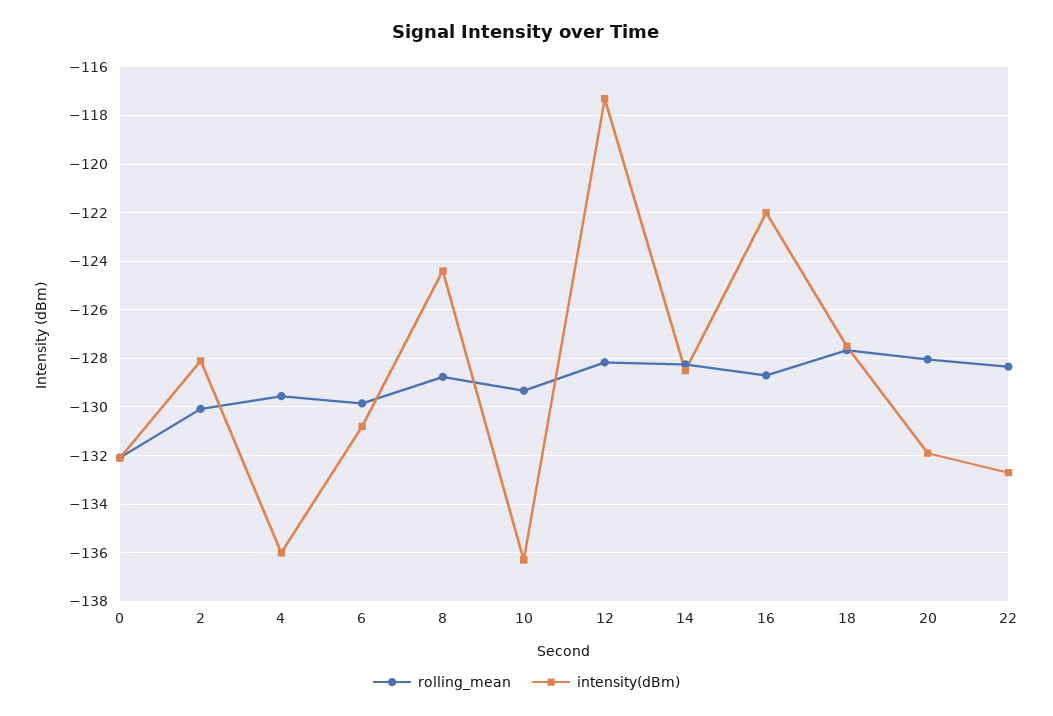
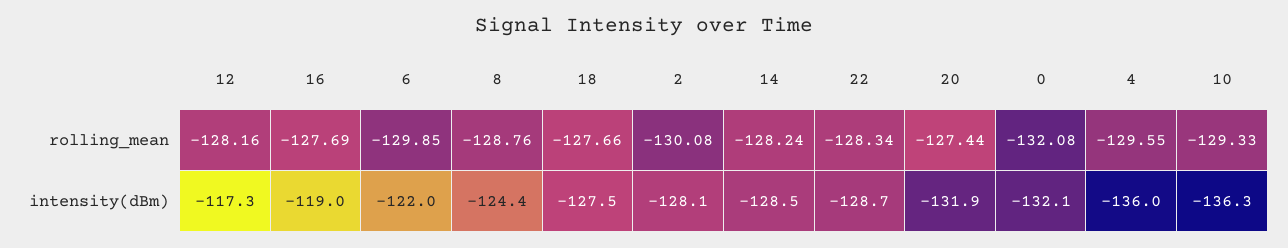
intensity(dBm), 6: -130.75 -> -122
rolling_mean, 16: -128.75 -> -127.69
intensity(dBm), 16: -122 -> -119
rolling_mean, 20: -128 -> -127.44
intensity(dBm), 22: -132.75 -> -128.7

